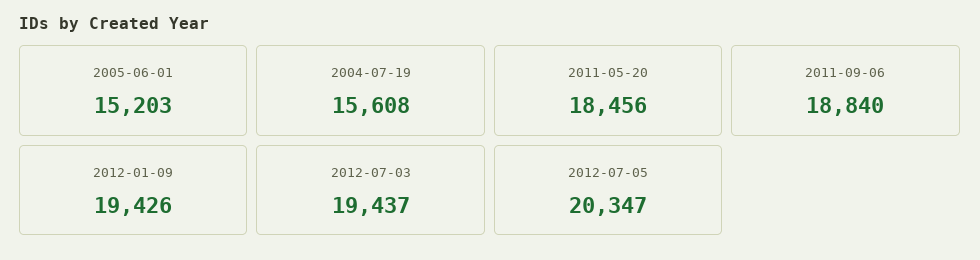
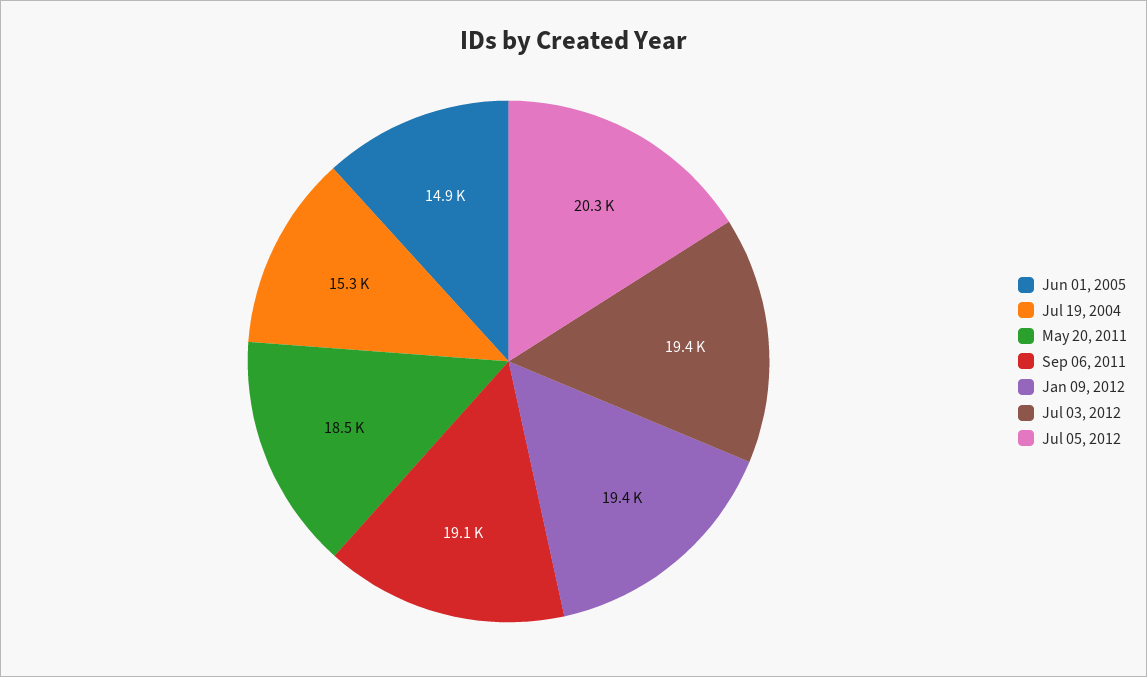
2005-06-01: 15203 -> 14900
2004-07-19: 15608 -> 15300
2011-09-06: 18840 -> 19100

